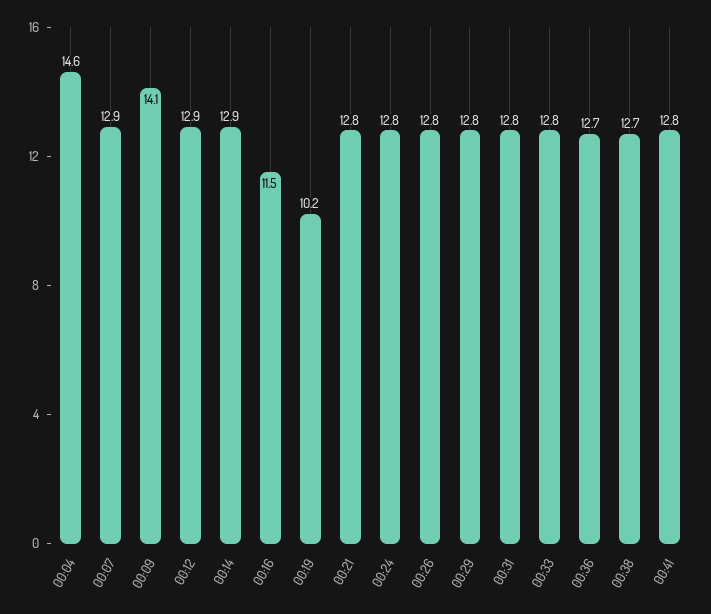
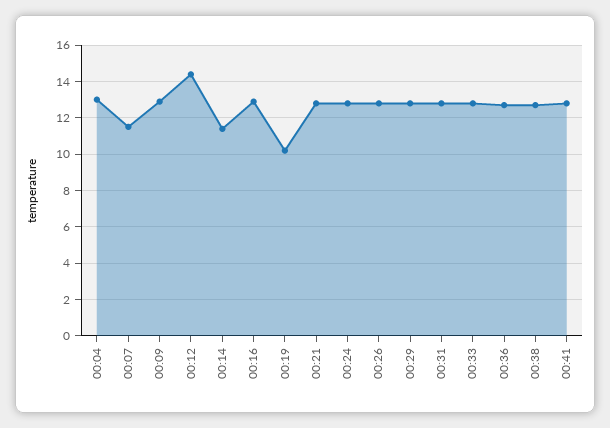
00:04: 14.6 -> 13
00:07: 12.9 -> 11.5
00:09: 14.1 -> 13
00:12: 12.9 -> 14.5
00:14: 12.9 -> 11.5
00:16: 11.5 -> 13

